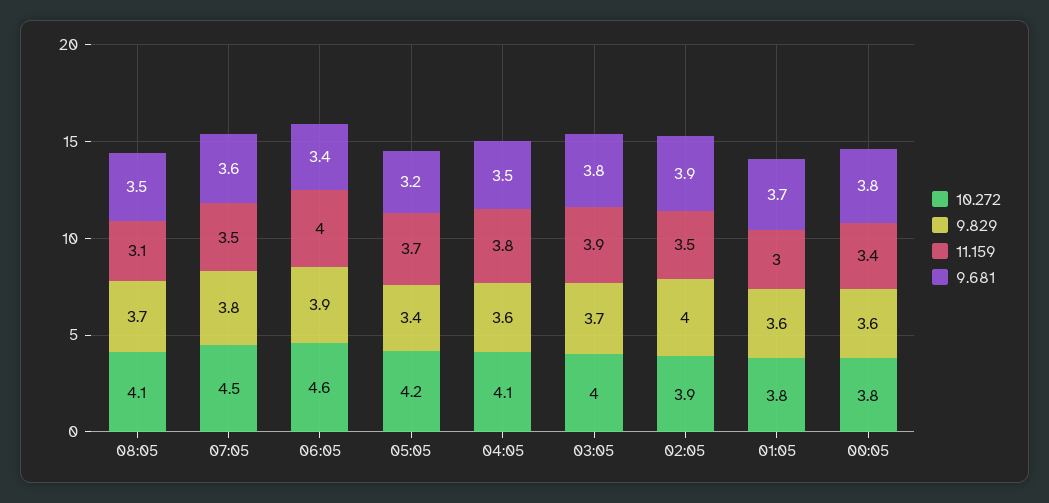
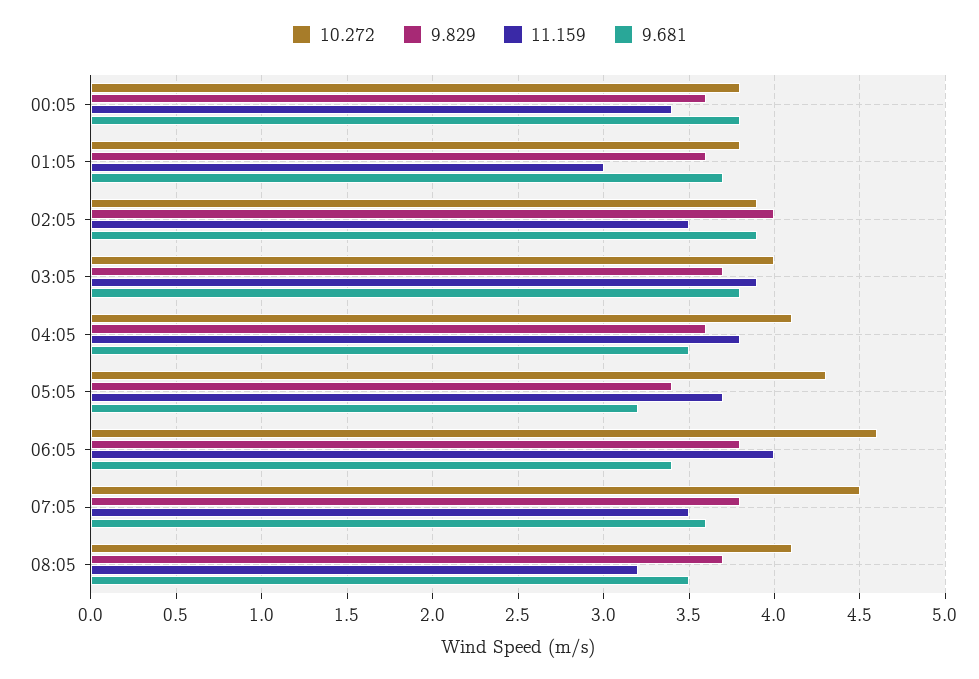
11.159, 08:05: 3.1 -> 3.2
9.829, 06:05: 3.9 -> 3.8
10.272, 05:05: 4.2 -> 4.3

